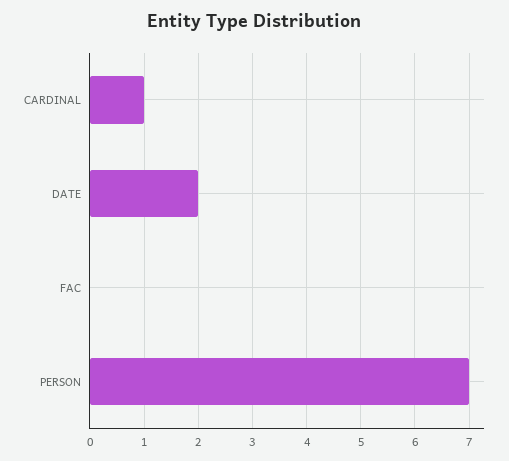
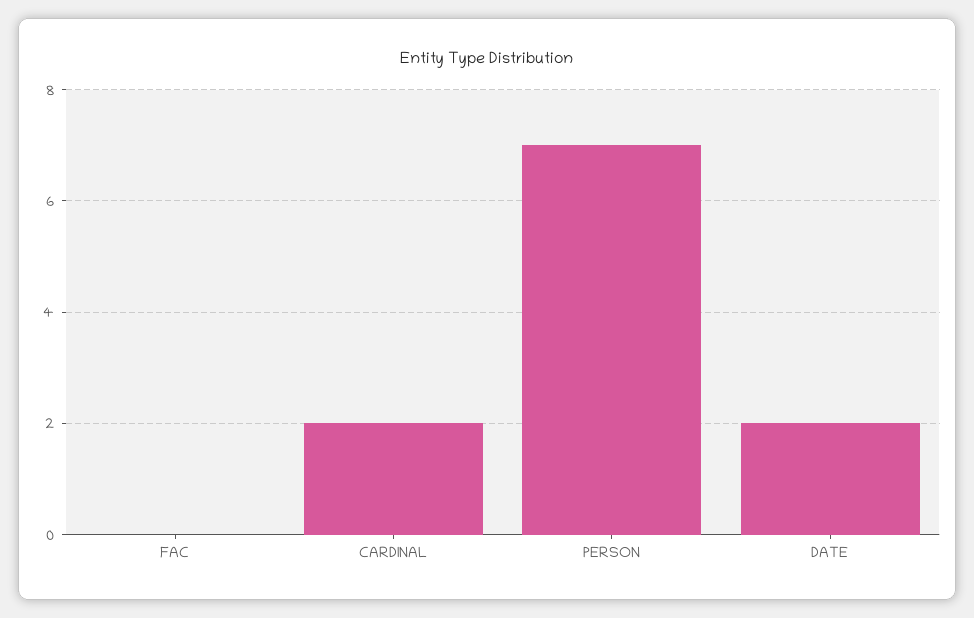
CARDINAL: 1 -> 2

